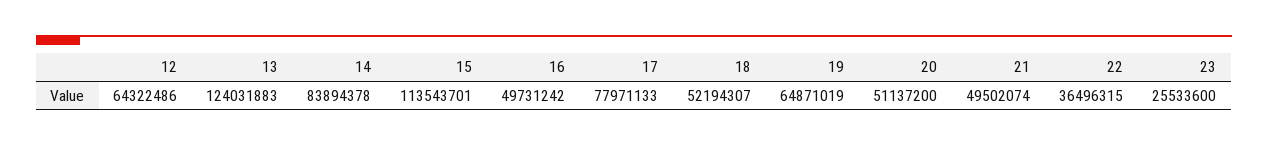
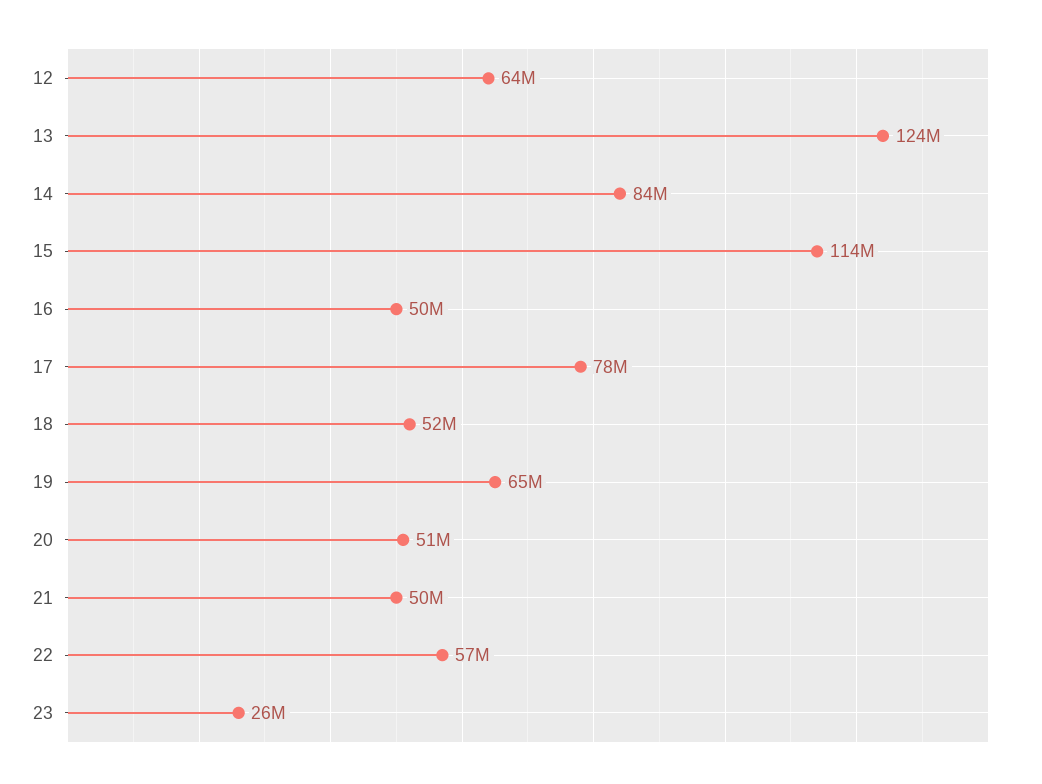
22: 36496315 -> 57000000

